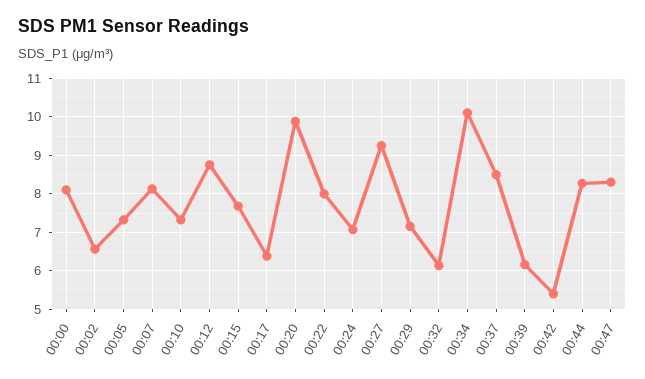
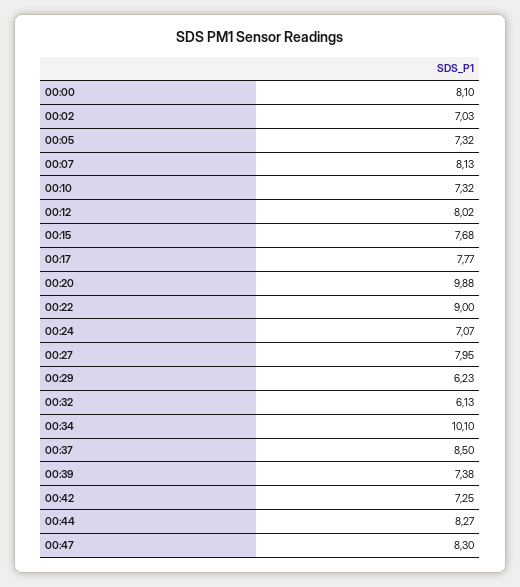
00:02: 6.6 -> 7.03
00:12: 8.8 -> 8.02
00:17: 6.4 -> 7.77
00:22: 8 -> 9
00:27: 9.2 -> 7.95
00:29: 7.2 -> 6.23
00:39: 6.2 -> 7.38
00:42: 5.4 -> 7.25

